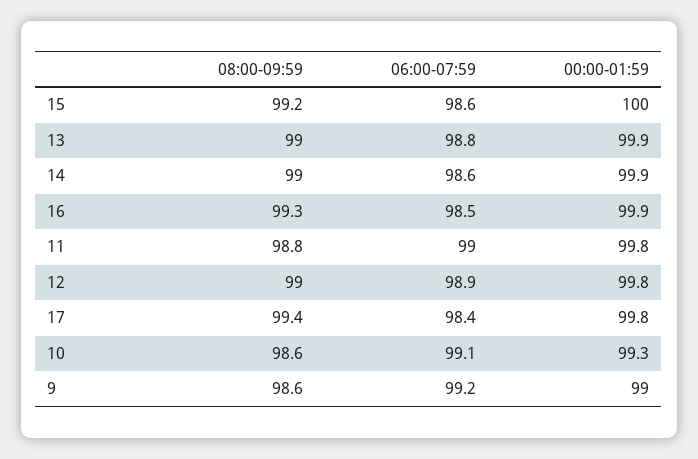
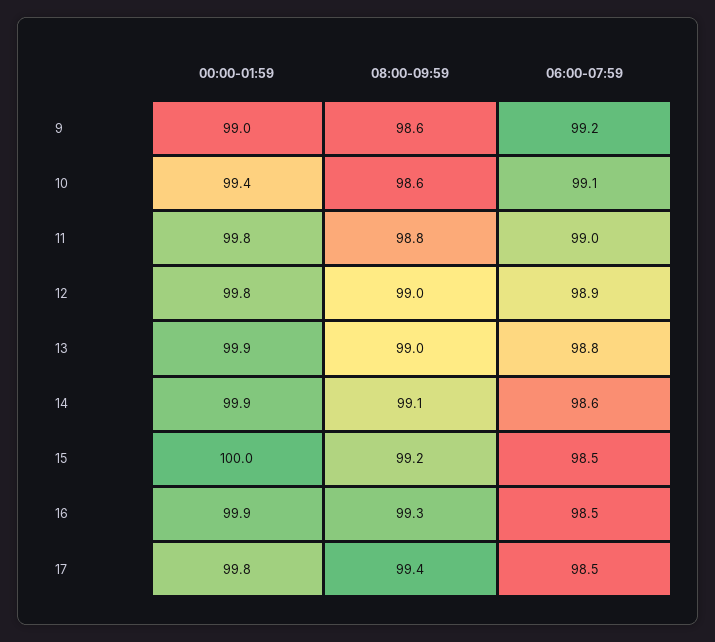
06:00-07:59, 15: 98.6 -> 98.5
08:00-09:59, 14: 99 -> 99.1
06:00-07:59, 17: 98.4 -> 98.5
00:00-01:59, 10: 99.3 -> 99.4

